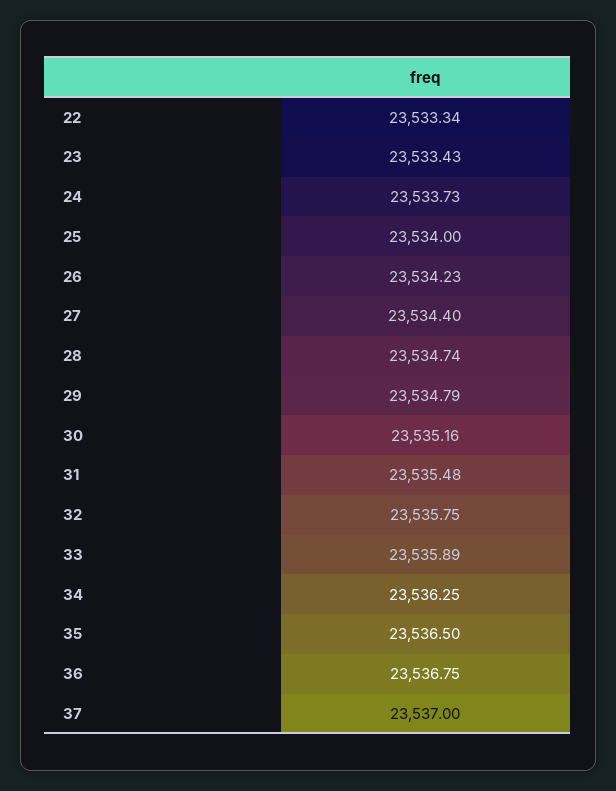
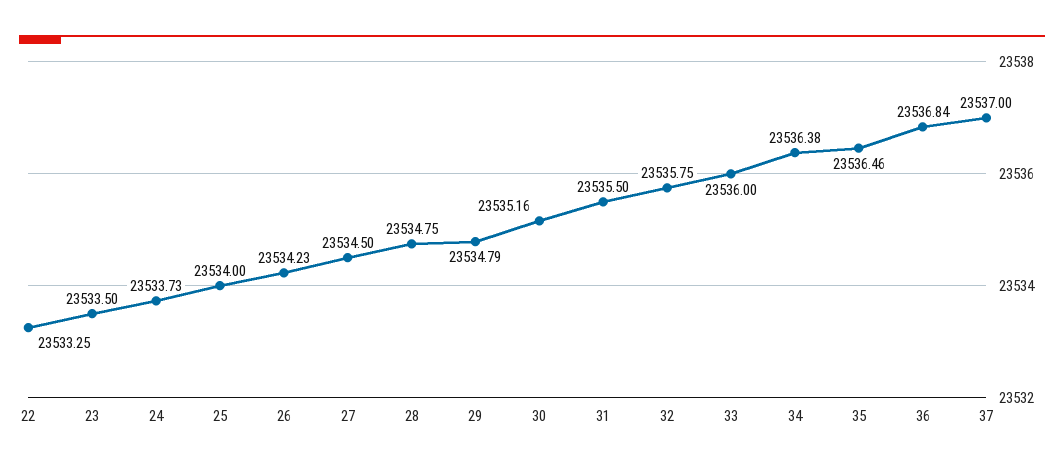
22: 23533.34 -> 23533.25
23: 23533.43 -> 23533.5
27: 23534.4 -> 23534.5
28: 23534.74 -> 23534.75
31: 23535.48 -> 23535.5
33: 23535.89 -> 23536
34: 23536.25 -> 23536.38
35: 23536.5 -> 23536.46
36: 23536.75 -> 23536.84

